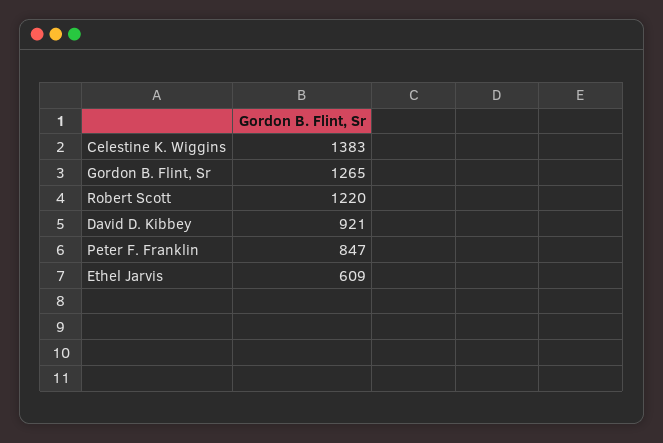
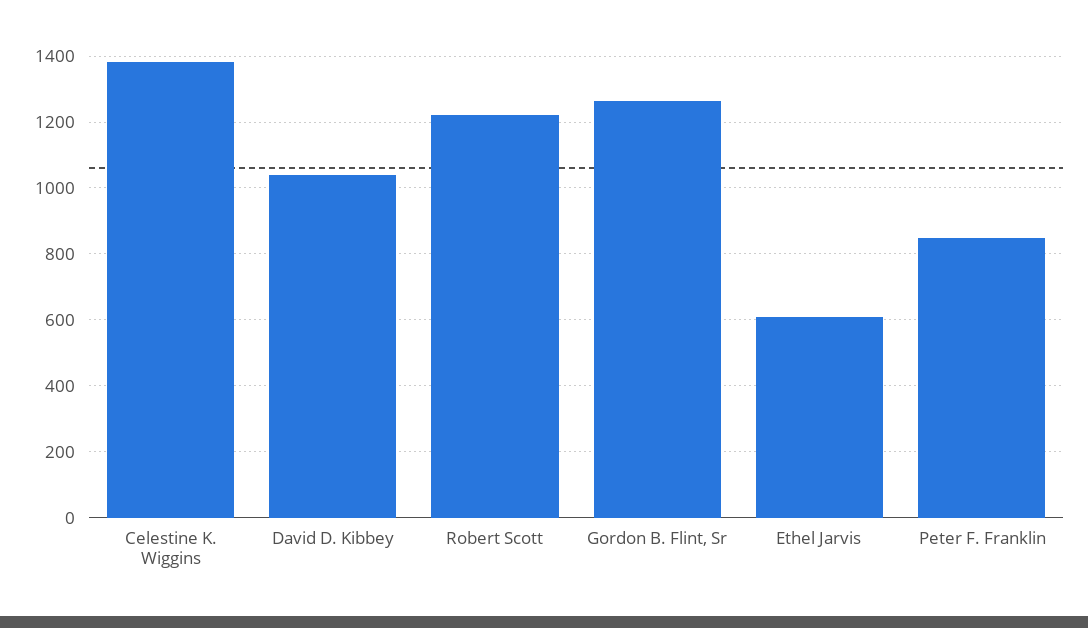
David D. Kibbey: 921 -> 1040

